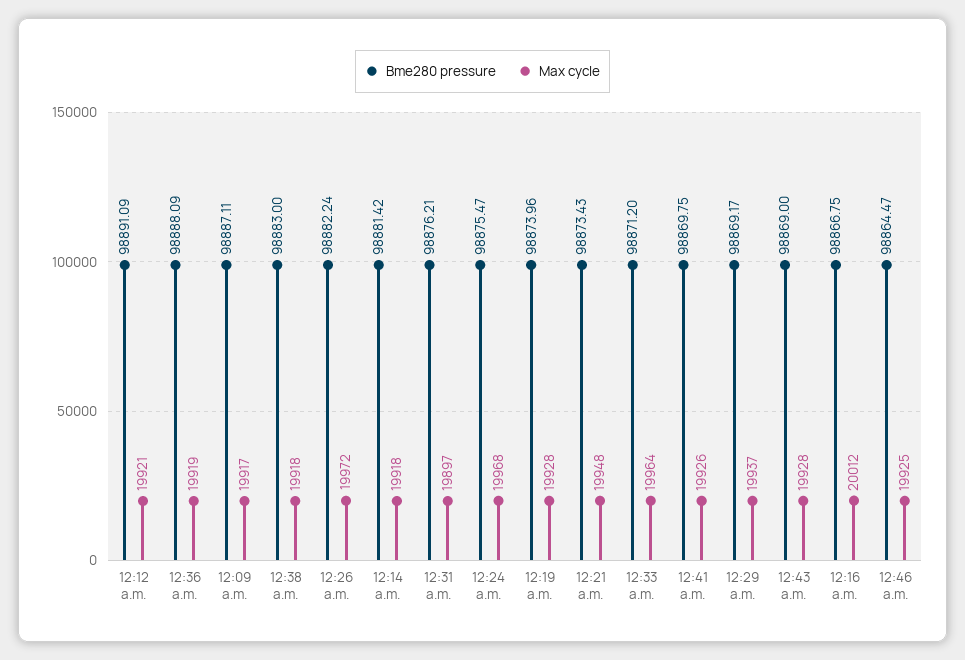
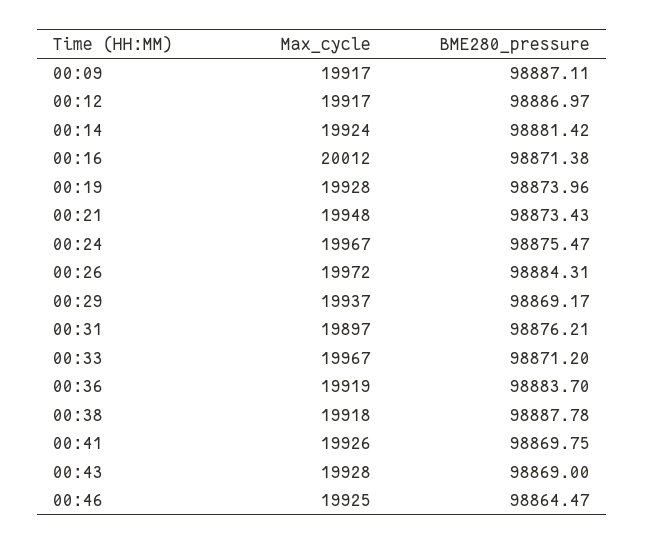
Bme280 pressure, 12:12 a.m.: 98891.09 -> 98886.97
Max cycle, 12:12 a.m.: 19921 -> 19917
Bme280 pressure, 12:36 a.m.: 98888.09 -> 98883.7
Bme280 pressure, 12:38 a.m.: 98883 -> 98887.78
Bme280 pressure, 12:26 a.m.: 98882.24 -> 98884.31
Max cycle, 12:14 a.m.: 19918 -> 19924
Max cycle, 12:24 a.m.: 19968 -> 19967
Max cycle, 12:33 a.m.: 19964 -> 19967
Bme280 pressure, 12:16 a.m.: 98866.75 -> 98871.38

